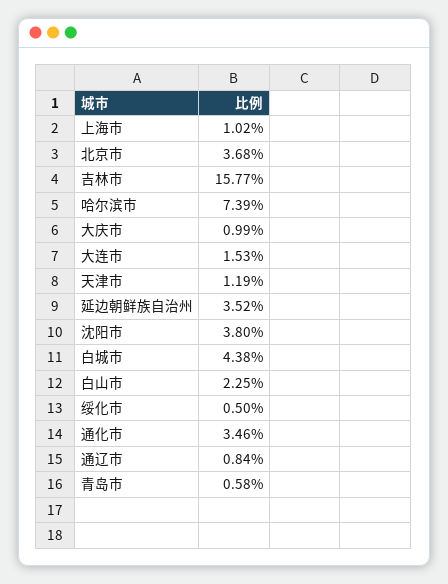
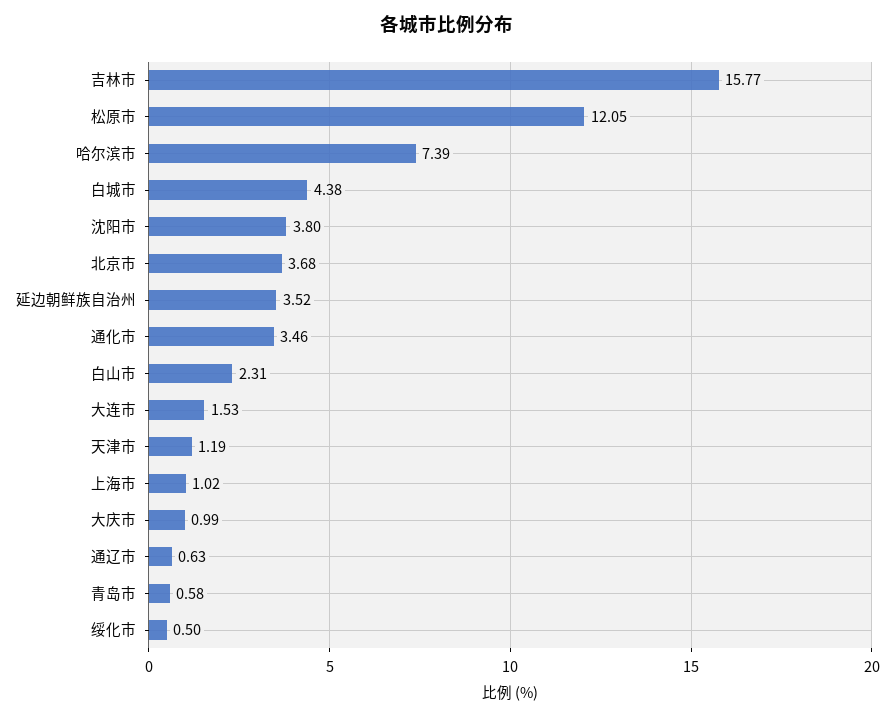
白山市: 2.25 -> 2.31
通辽市: 0.84 -> 0.63
松原市: none -> 12.05

